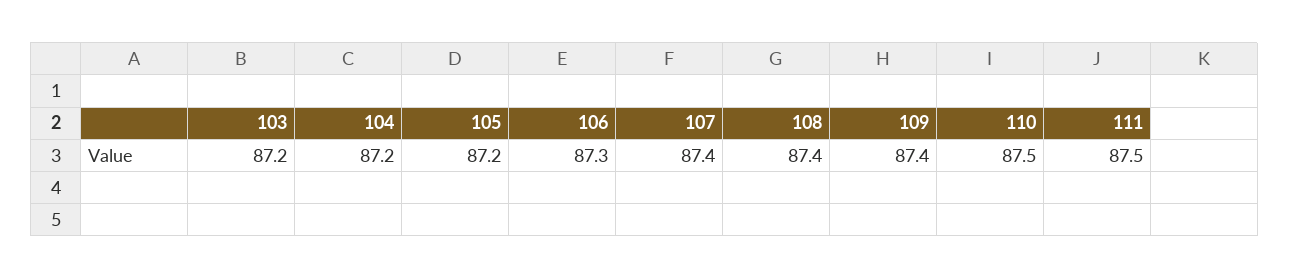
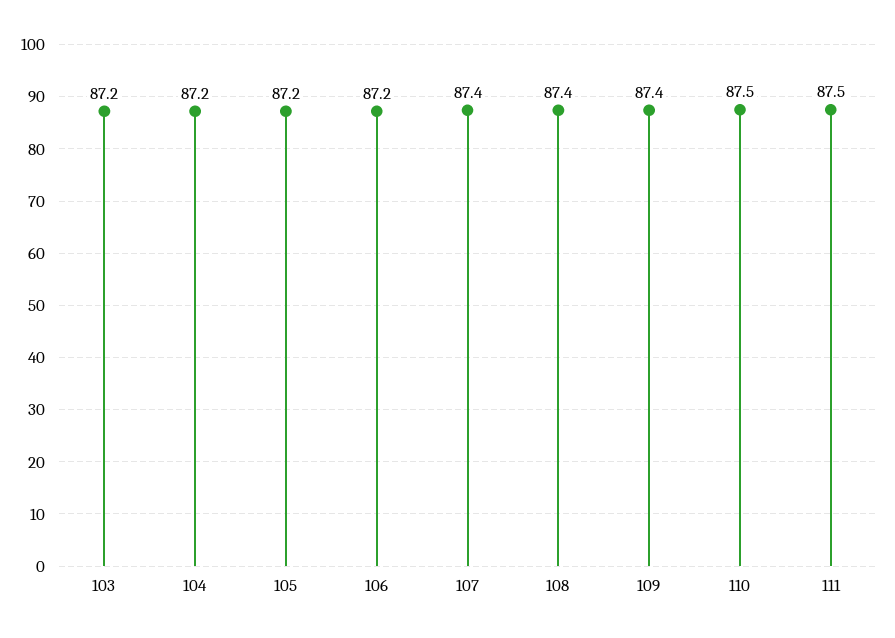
106: 87.3 -> 87.2

